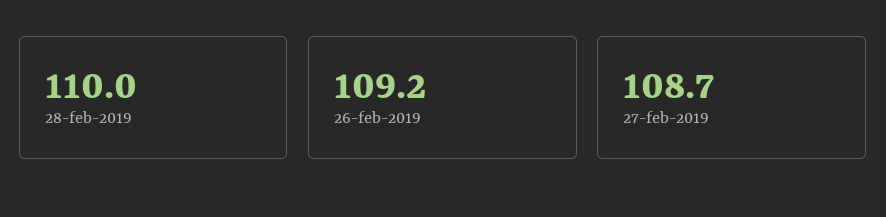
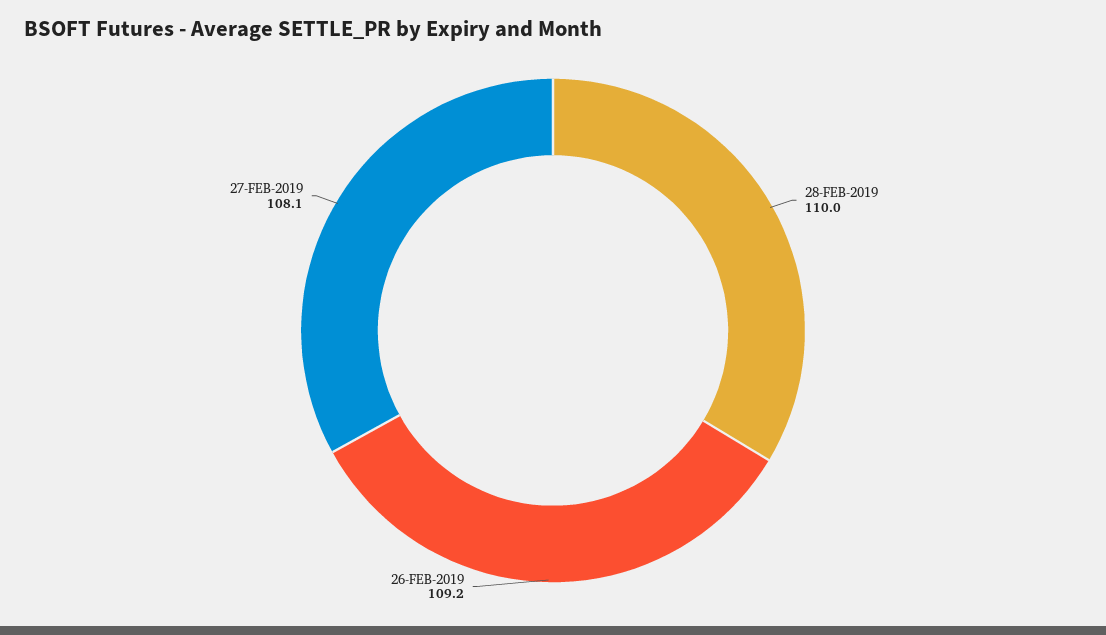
27-feb-2019: 108.7 -> 108.1

